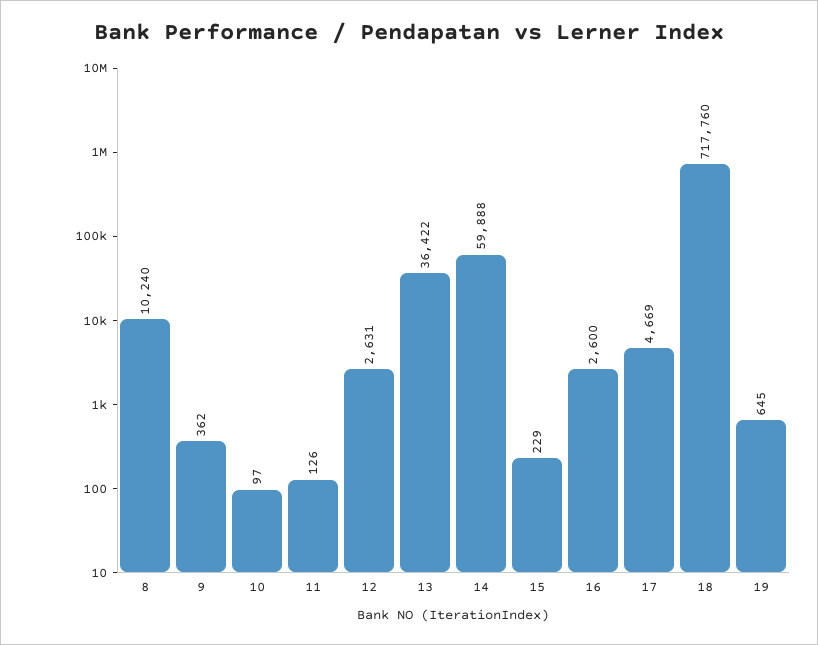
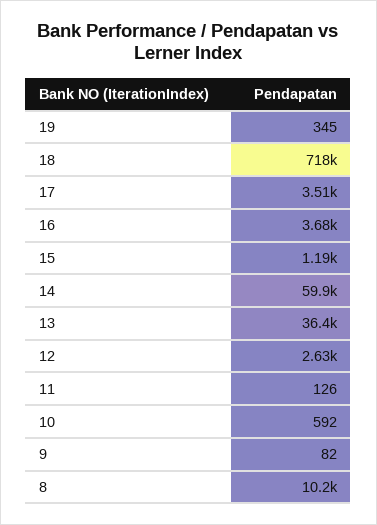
9: 362 -> 82
10: 97 -> 592
15: 229 -> 1190
16: 2600 -> 3680
17: 4669 -> 3510
19: 645 -> 345

